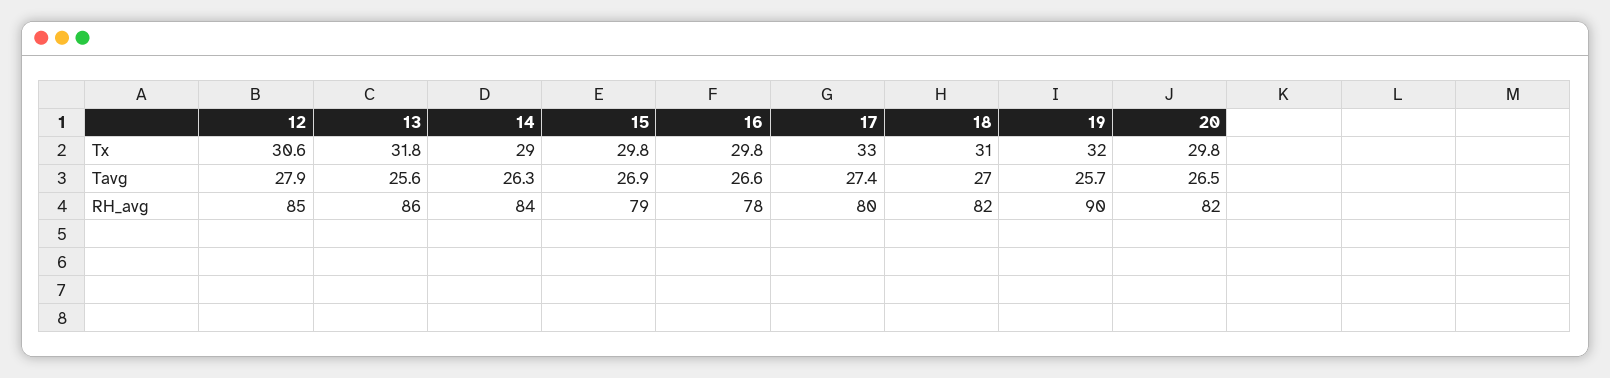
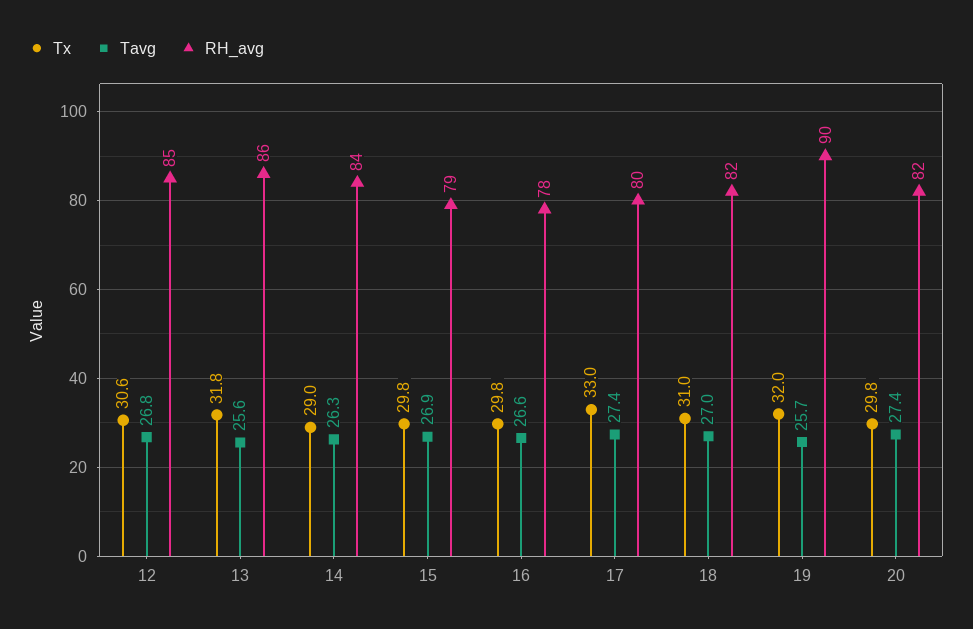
Tavg, 12: 27.9 -> 26.8
Tavg, 20: 26.5 -> 27.4

